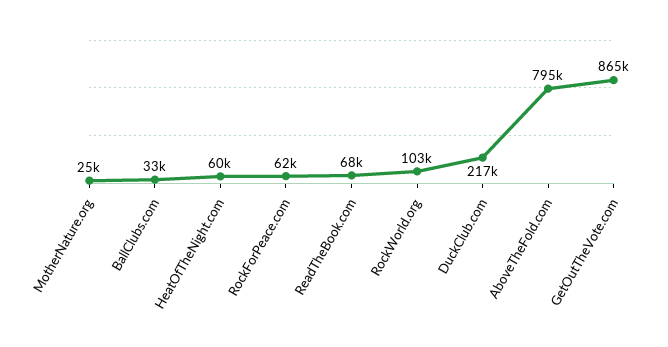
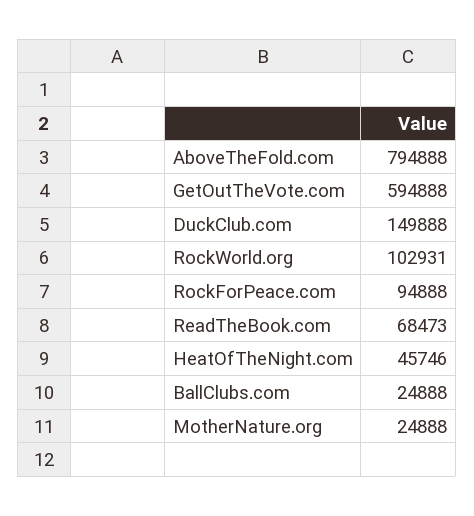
BallClubs.com: 33000 -> 24888
HeatOfTheNight.com: 60000 -> 45746
RockForPeace.com: 62000 -> 94888
DuckClub.com: 217000 -> 149888
GetOutTheVote.com: 865000 -> 594888

